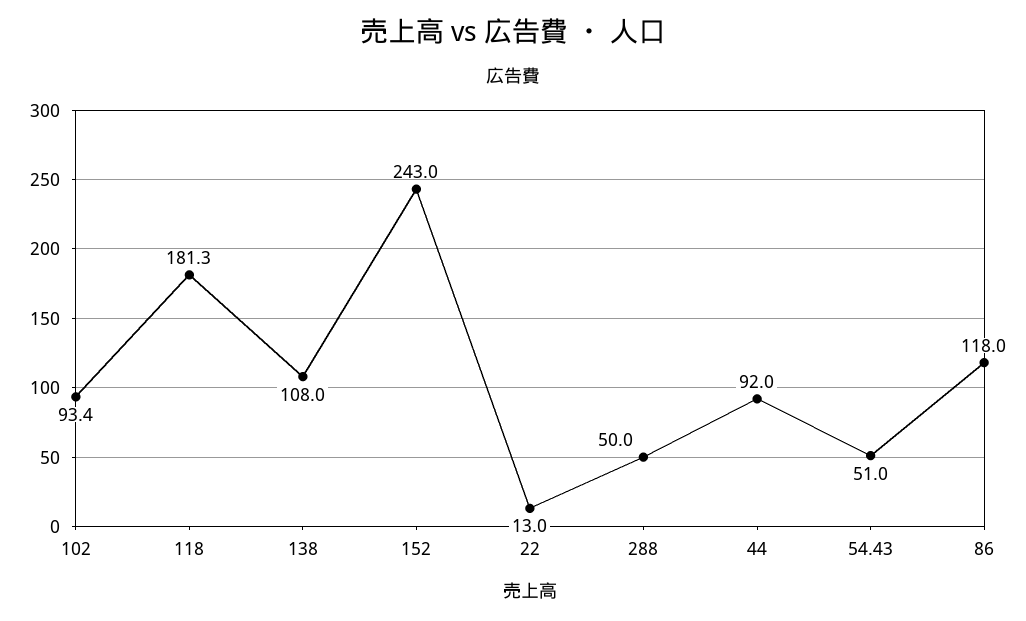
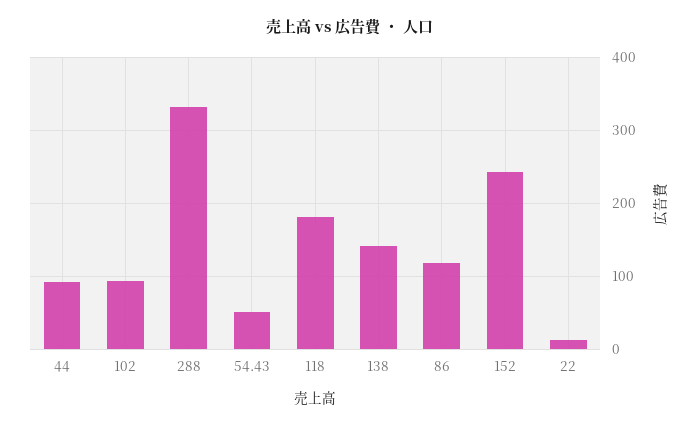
138: 108 -> 140
288: 50 -> 330

